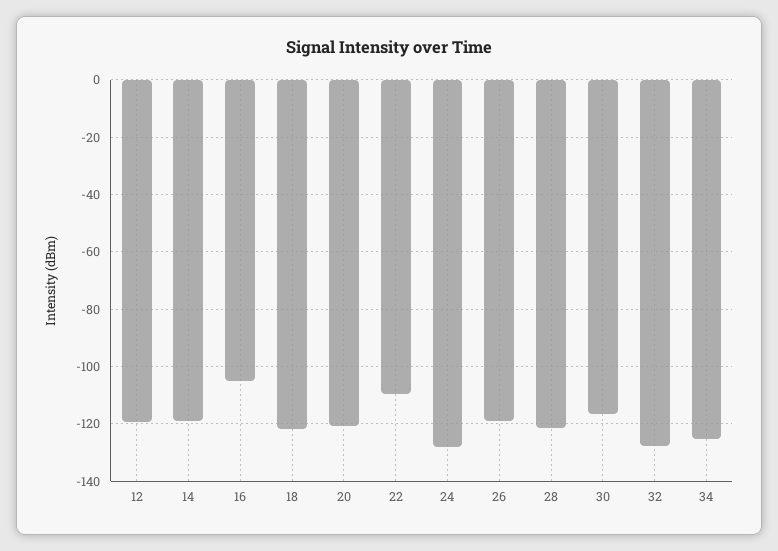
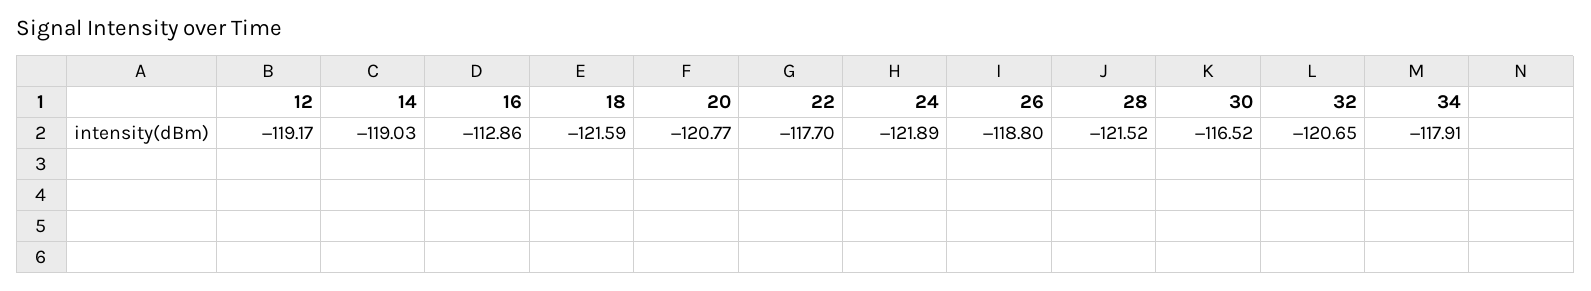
16: -105 -> -112.86
22: -110 -> -117.7
24: -127.5 -> -121.89
32: -127.5 -> -120.65
34: -125 -> -117.91

